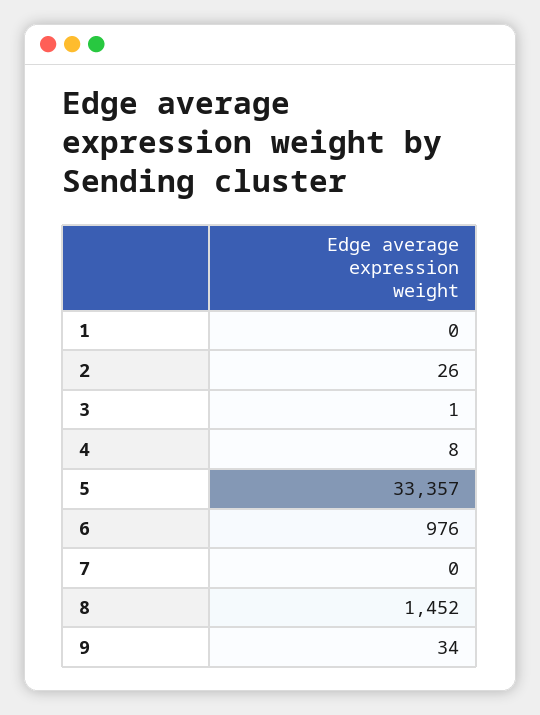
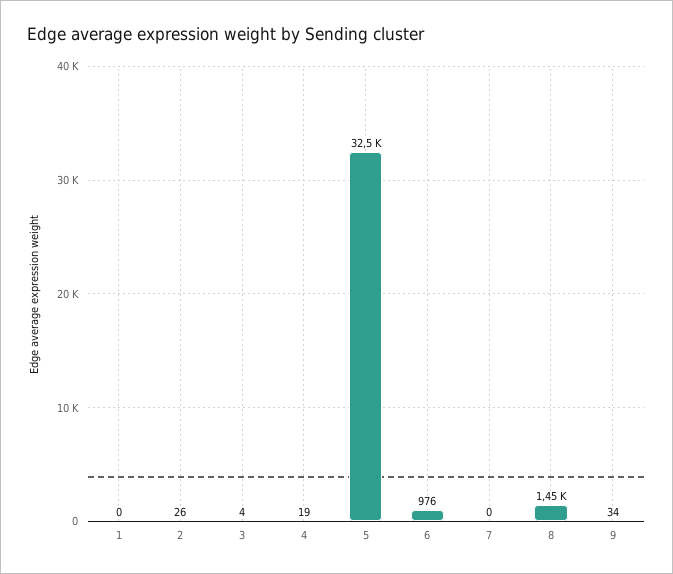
3: 1 -> 4
4: 8 -> 19
5: 33357 -> 32500

